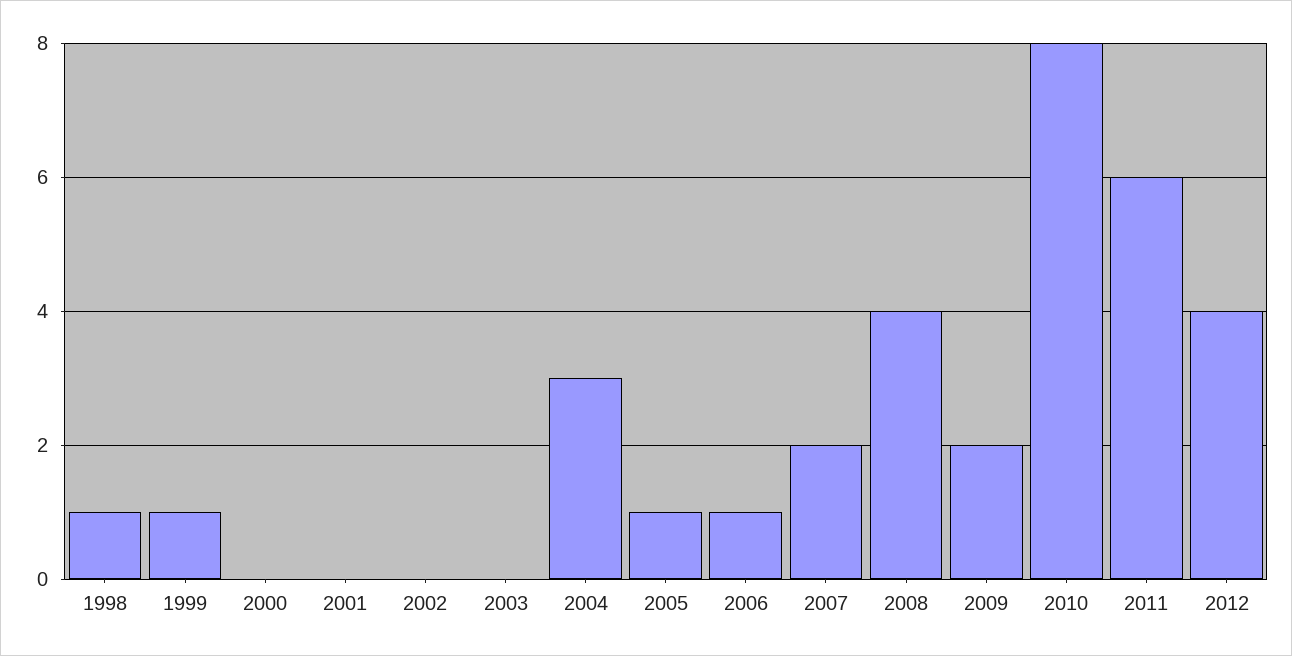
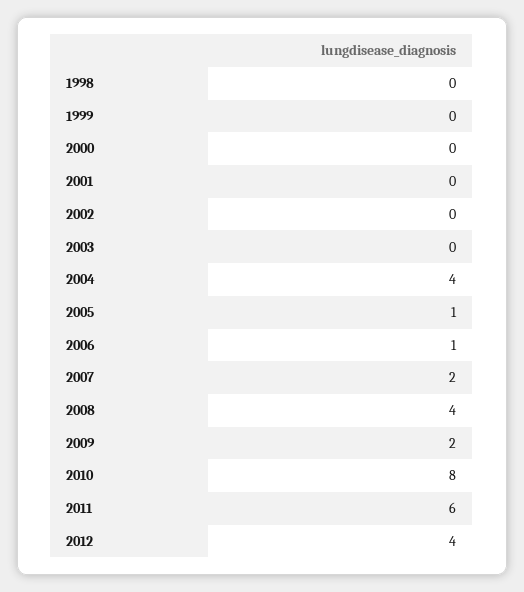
1998: 1 -> 0
1999: 1 -> 0
2004: 3 -> 4

